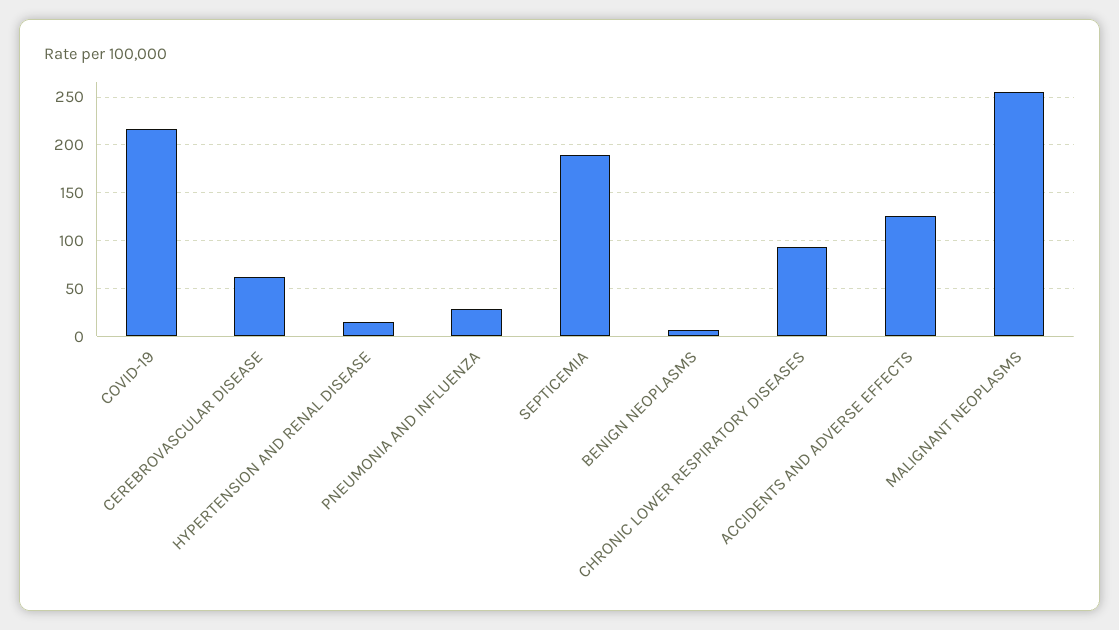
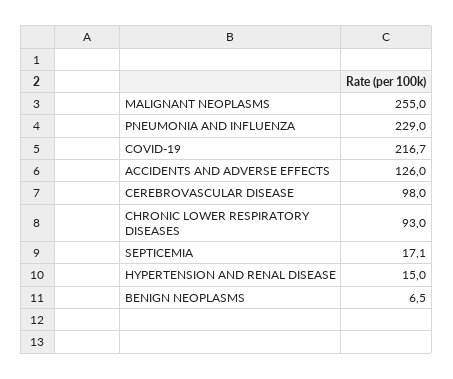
CEREBROVASCULAR DISEASE: 60 -> 98
PNEUMONIA AND INFLUENZA: 30 -> 229
SEPTICEMIA: 190 -> 17.1

